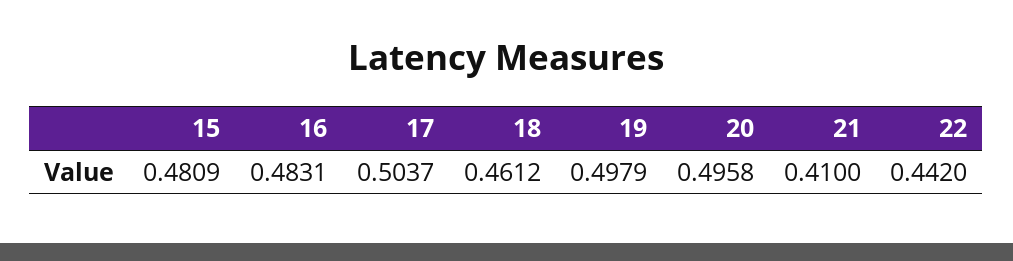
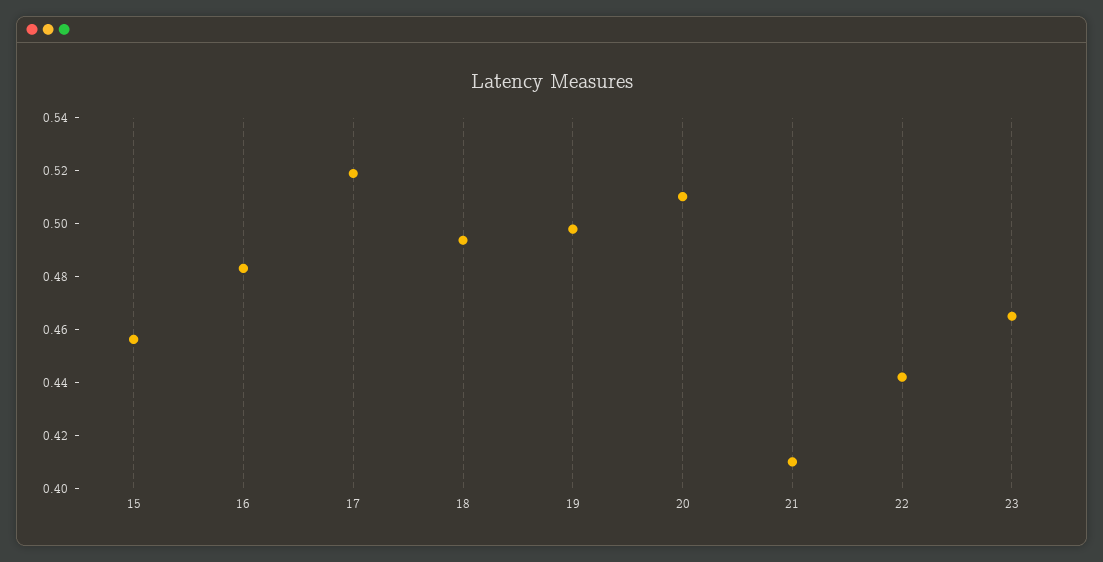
15: 0.4809 -> 0.455
17: 0.5037 -> 0.52
18: 0.4612 -> 0.495
20: 0.4958 -> 0.51
23: none -> 0.465

